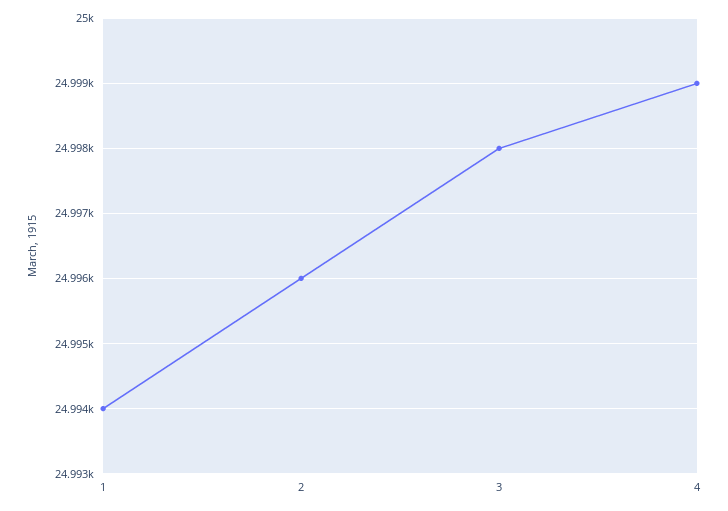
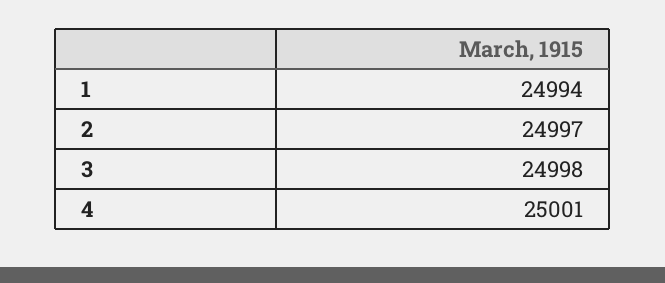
2: 24996 -> 24997
4: 24999 -> 25001

